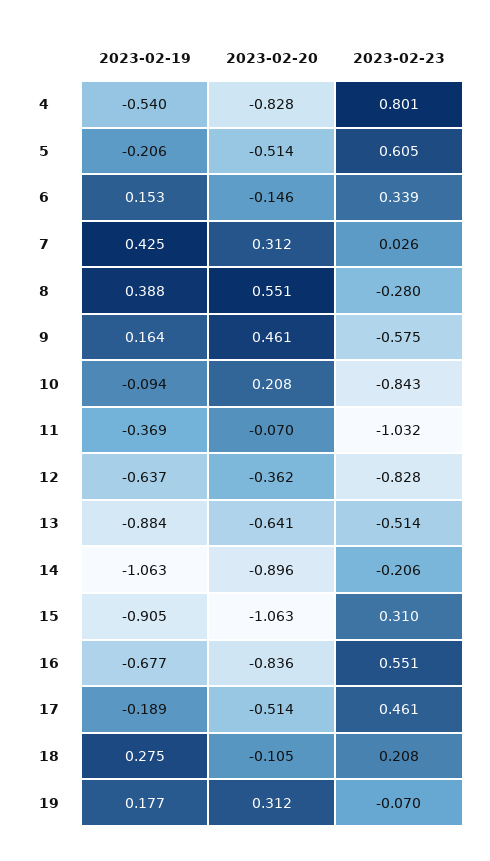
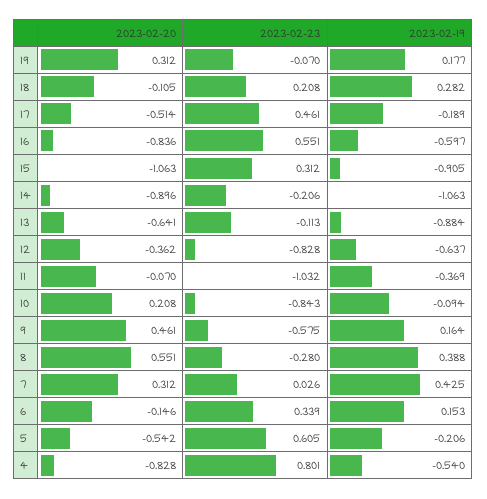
2023-02-20, 5: -0.514 -> -0.542
2023-02-23, 13: -0.514 -> -0.113
2023-02-23, 15: 0.31 -> 0.312
2023-02-19, 16: -0.677 -> -0.597
2023-02-19, 18: 0.275 -> 0.282

